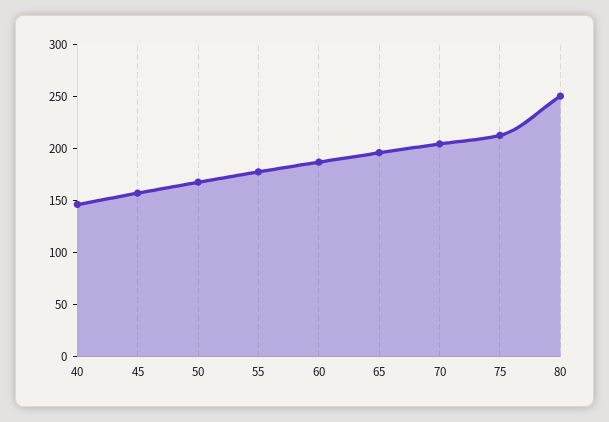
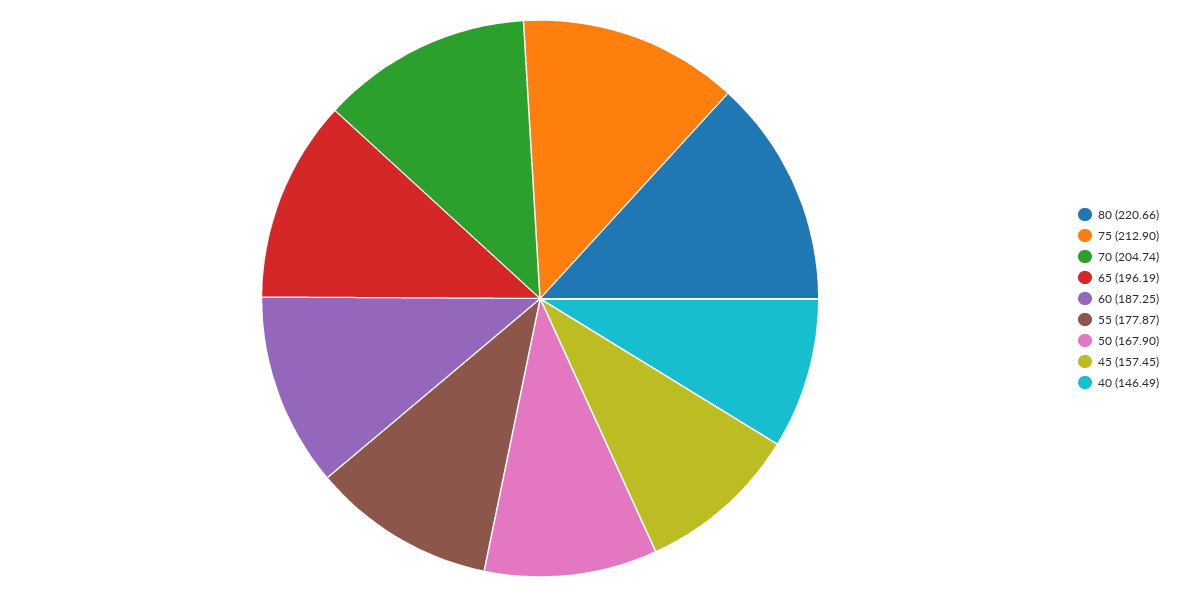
80: 250 -> 220.66

